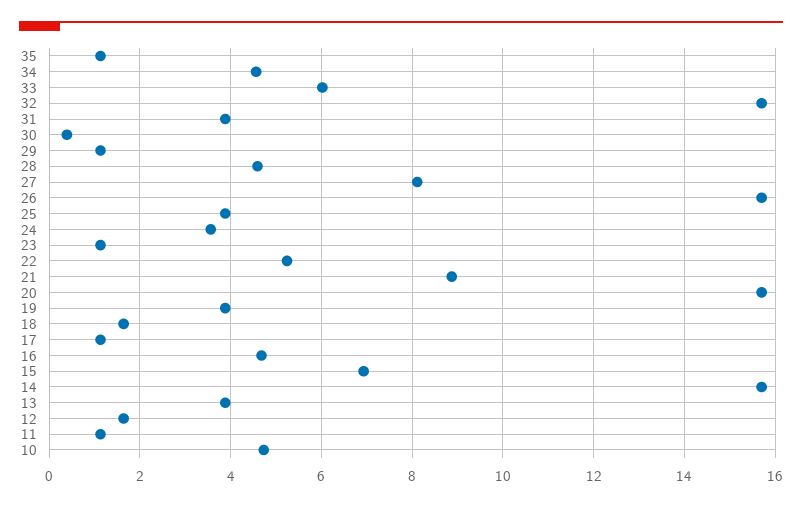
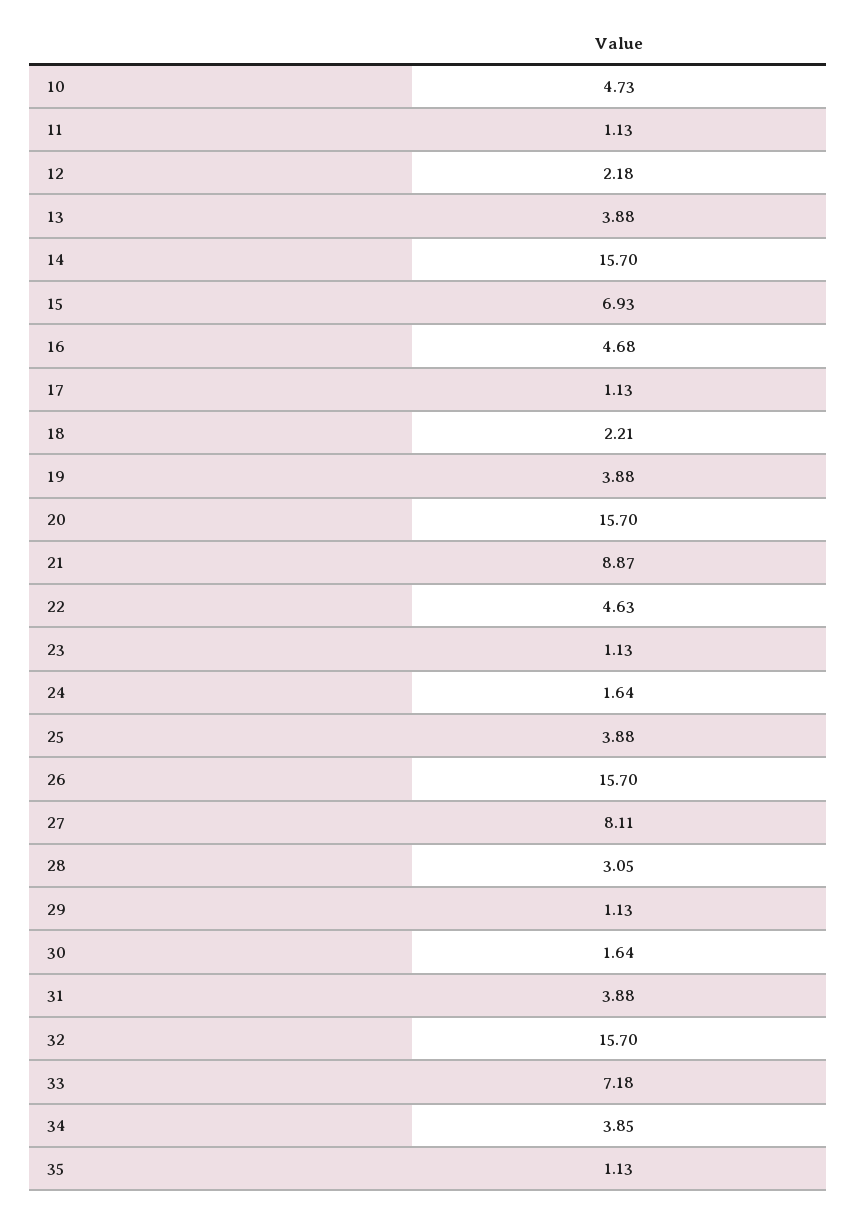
34: 4.6 -> 3.85
33: 6 -> 7.18
30: 0.4 -> 1.64
28: 4.6 -> 3.05
24: 3.6 -> 1.64
22: 5.2 -> 4.63
18: 1.6 -> 2.21
12: 1.6 -> 2.18

